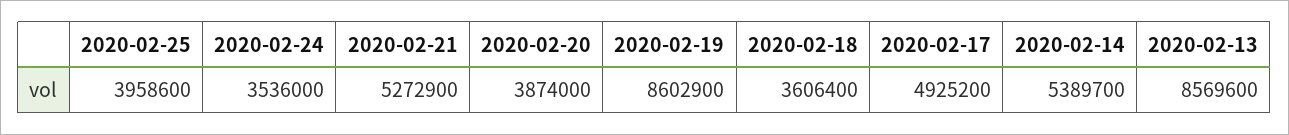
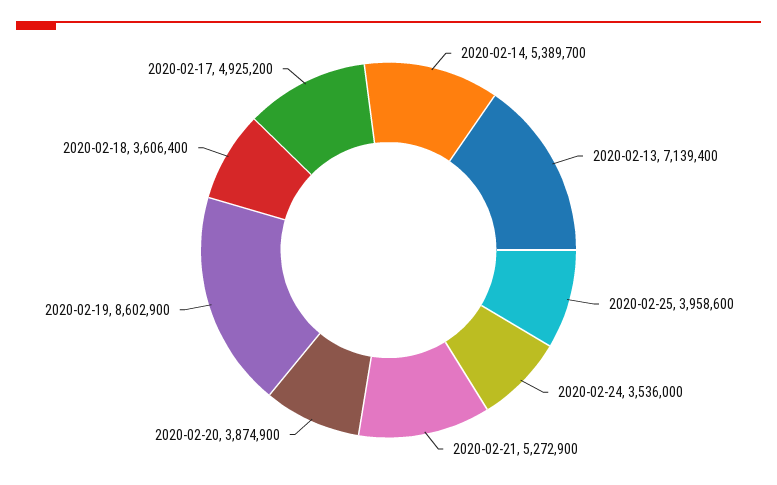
2020-02-20: 3874000 -> 3874900
2020-02-13: 8569600 -> 7139400

